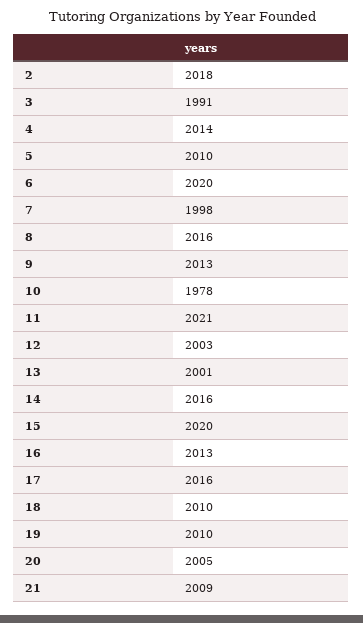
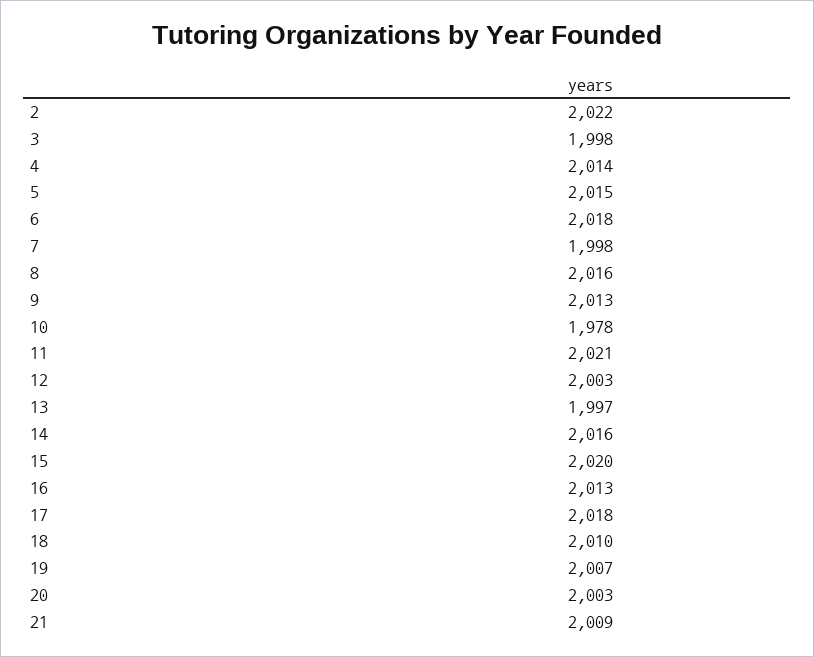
2: 2018 -> 2022
3: 1991 -> 1998
5: 2010 -> 2015
6: 2020 -> 2018
13: 2001 -> 1997
17: 2016 -> 2018
19: 2010 -> 2007
20: 2005 -> 2003

